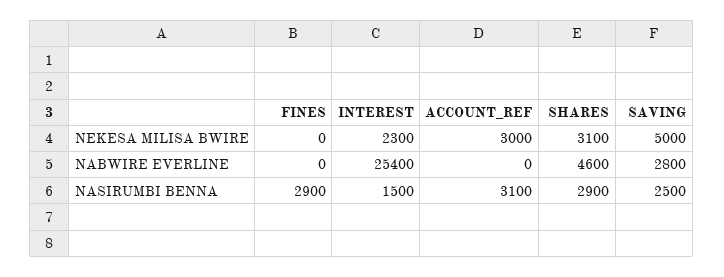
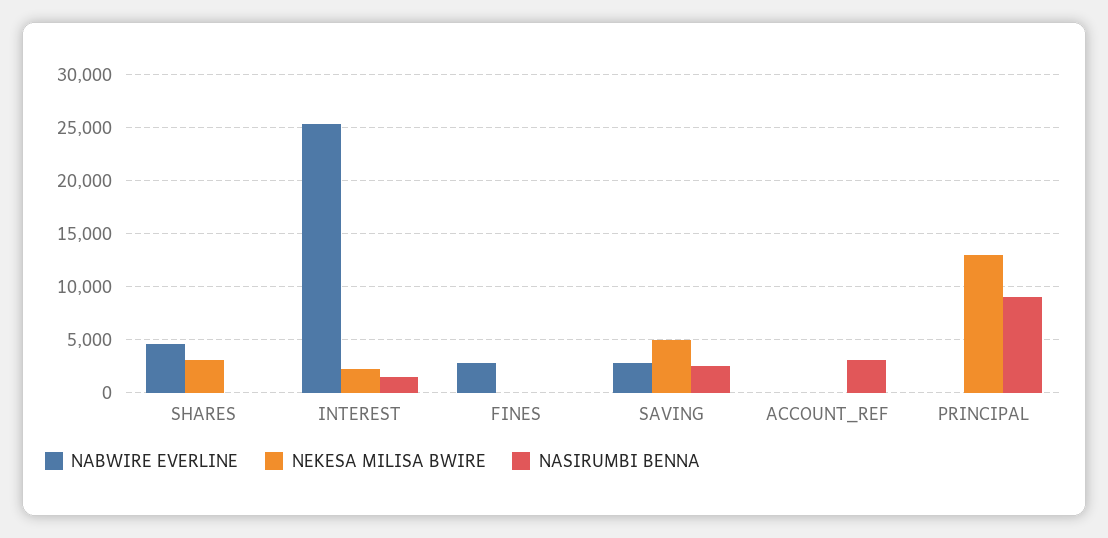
NEKESA MILISA BWIRE, ACCOUNT_REF: 3000 -> 0
NABWIRE EVERLINE, FINES: 0 -> 3000
NASIRUMBI BENNA, FINES: 2900 -> 0
NASIRUMBI BENNA, SHARES: 2900 -> 0
NABWIRE EVERLINE, PRINCIPAL: none -> 0
NEKESA MILISA BWIRE, PRINCIPAL: none -> 13000
NASIRUMBI BENNA, PRINCIPAL: none -> 9000

